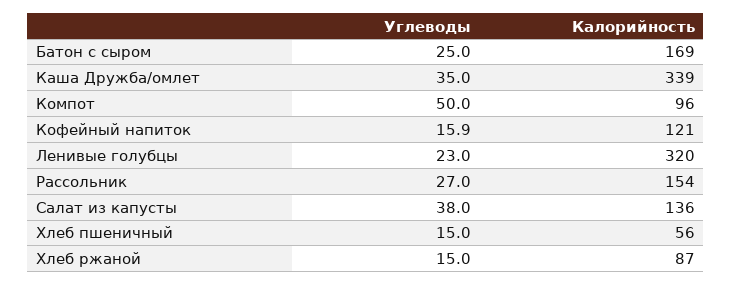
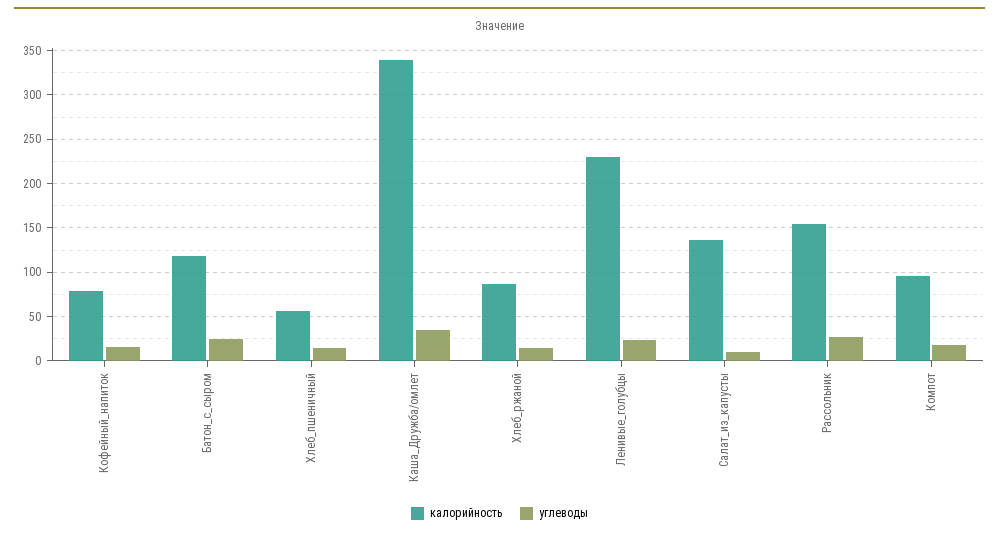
Калорийность, Батон с сыром: 169 -> 120
Углеводы, Компот: 50 -> 20
Калорийность, Кофейный напиток: 121 -> 80
Калорийность, Ленивые голубцы: 320 -> 230
Углеводы, Салат из капусты: 38 -> 10

